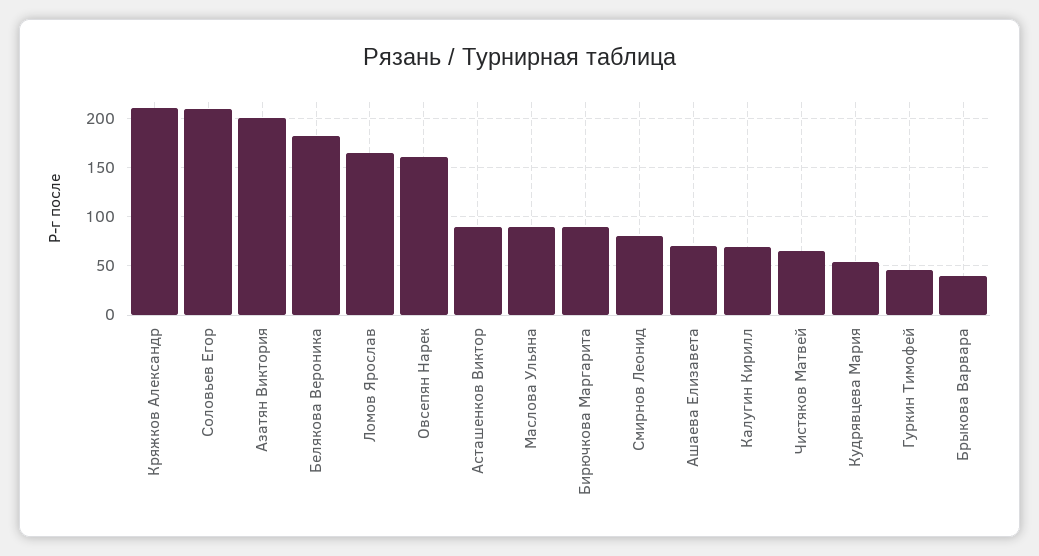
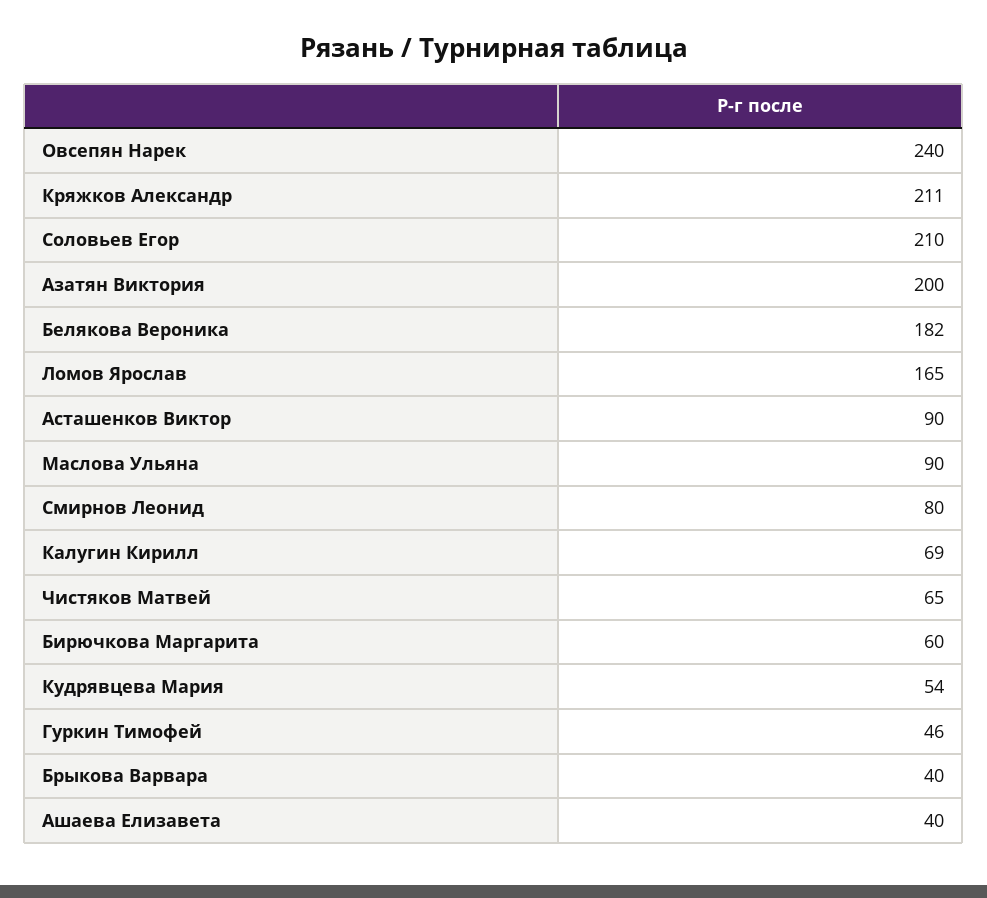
Овсепян Нарек: 160 -> 240
Бирючкова Маргарита: 90 -> 60
Ашаева Елизавета: 70 -> 40

